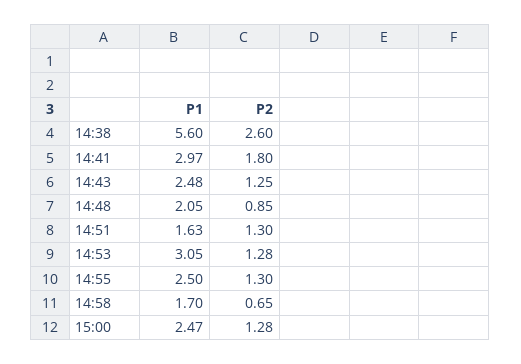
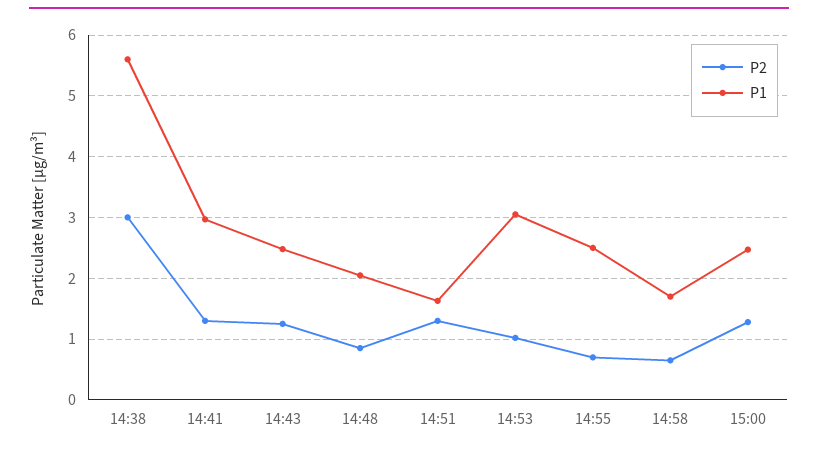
P2, 14:38: 2.6 -> 3
P2, 14:41: 1.8 -> 1.3
P2, 14:53: 1.28 -> 1
P2, 14:55: 1.3 -> 0.7

